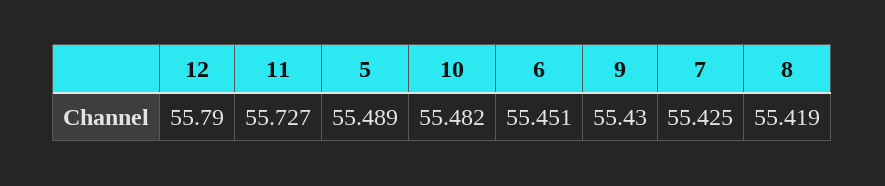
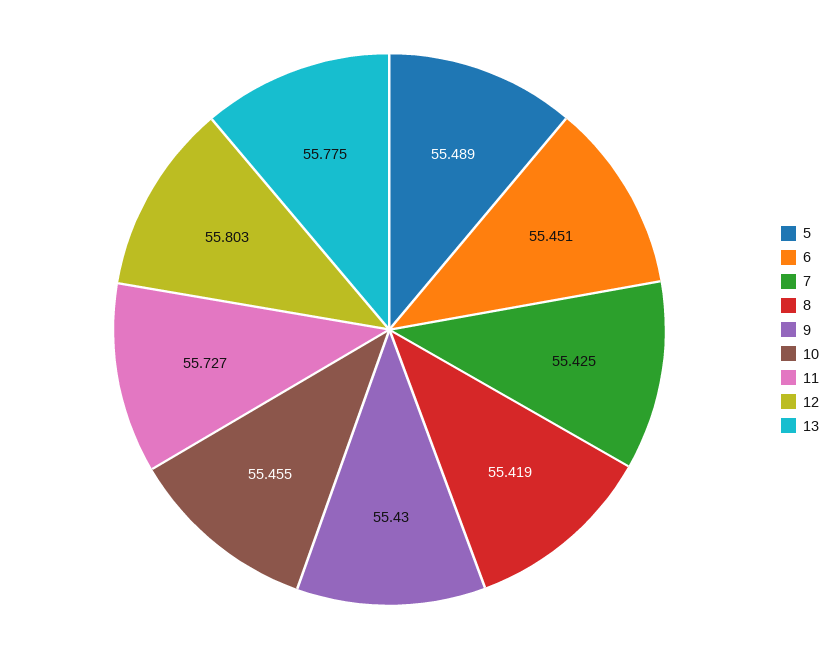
12: 55.79 -> 55.803
10: 55.482 -> 55.455
13: none -> 55.775

